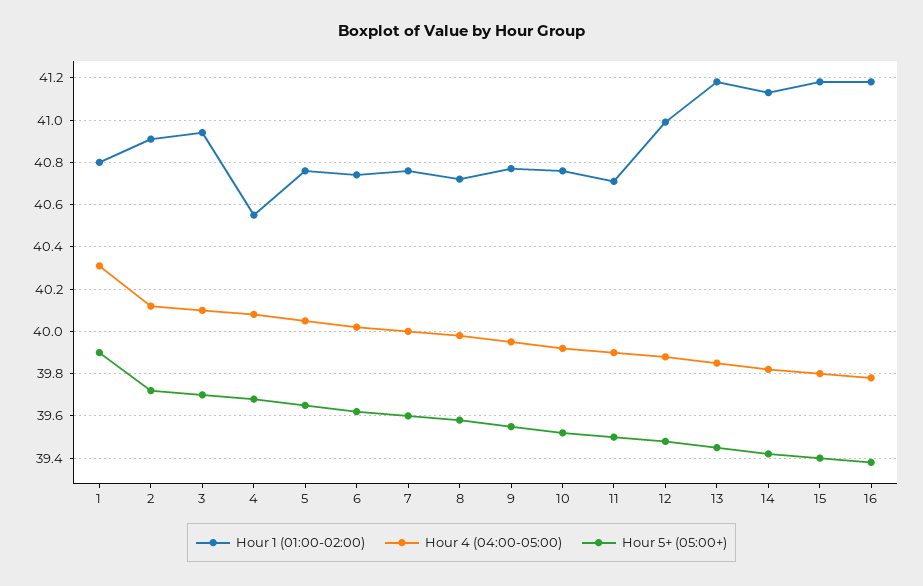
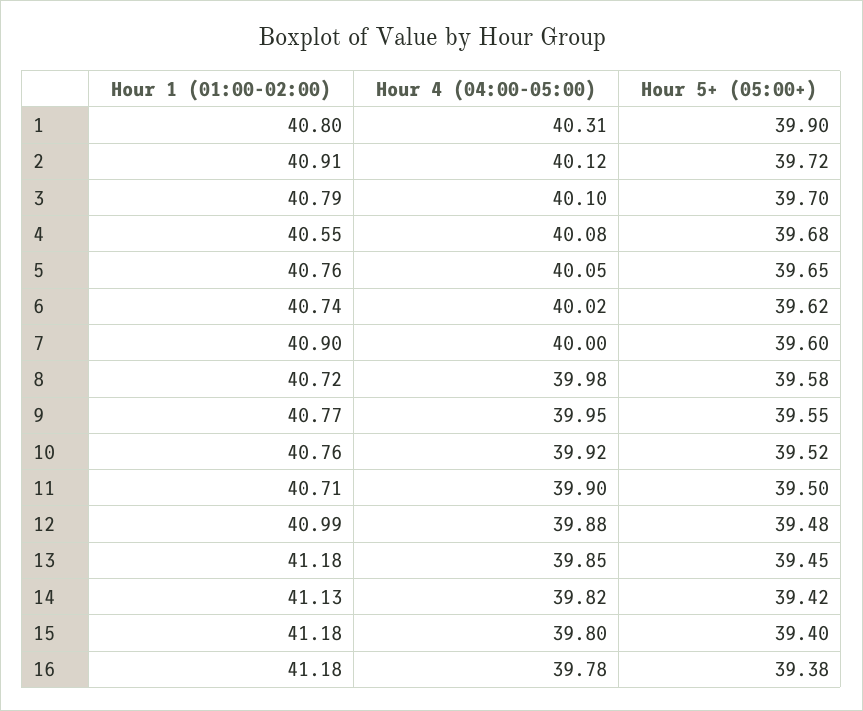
Hour 1 (01:00-02:00), 3: 40.95 -> 40.79
Hour 1 (01:00-02:00), 7: 40.75 -> 40.9

